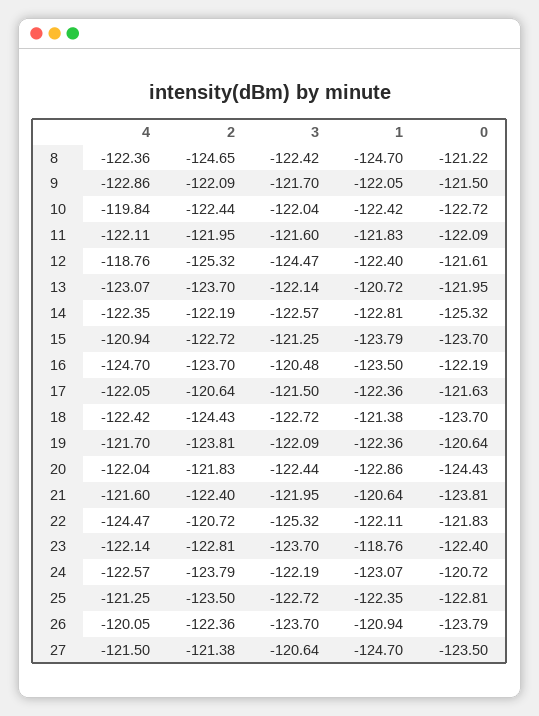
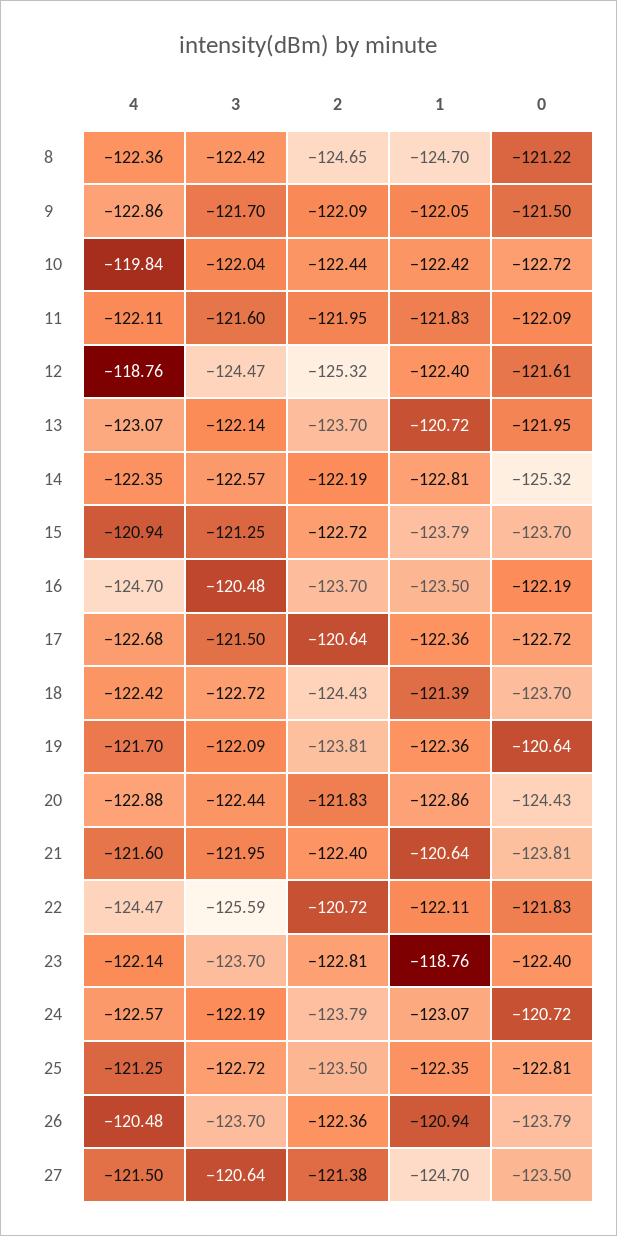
4, 17: -122.05 -> -122.68
0, 17: -121.63 -> -122.72
1, 18: -121.38 -> -121.39
4, 20: -122.04 -> -122.88
3, 22: -125.32 -> -125.59
4, 26: -120.05 -> -120.48

